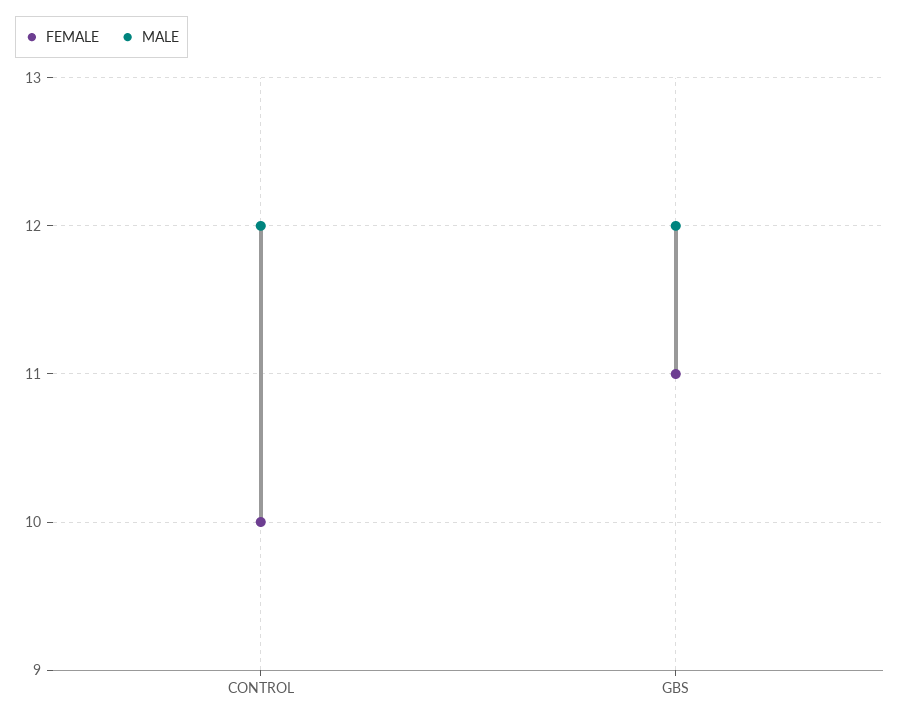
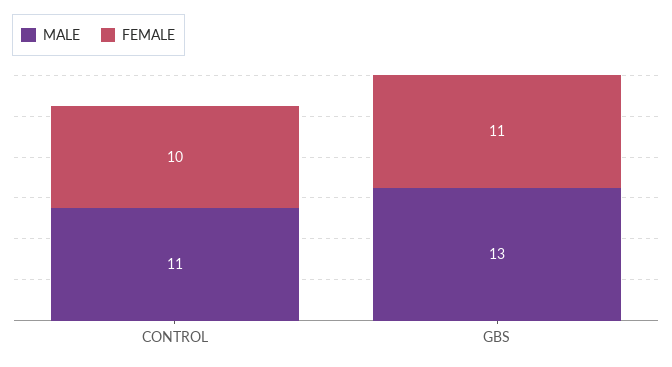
MALE, CONTROL: 12 -> 11
MALE, GBS: 12 -> 13

